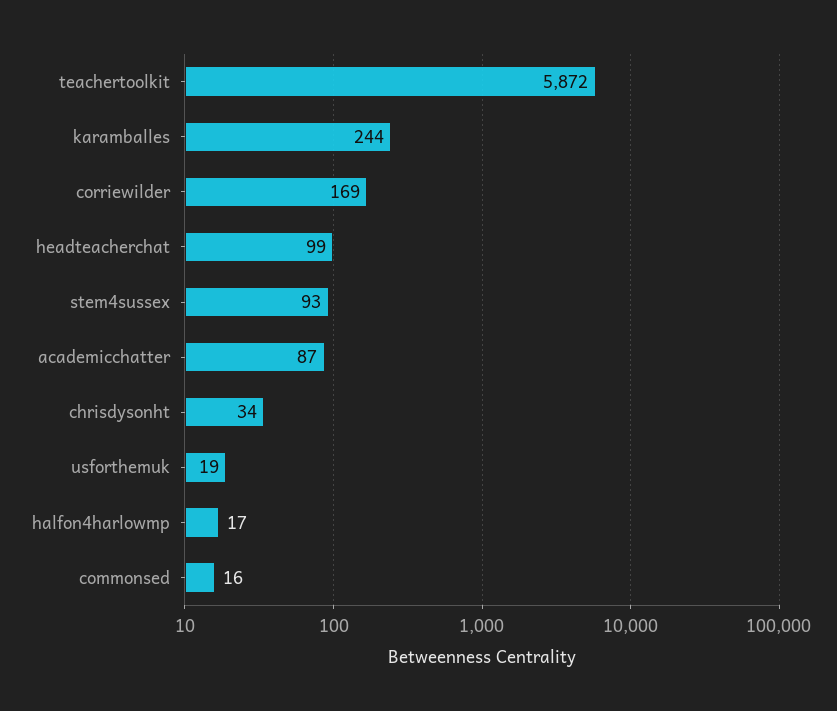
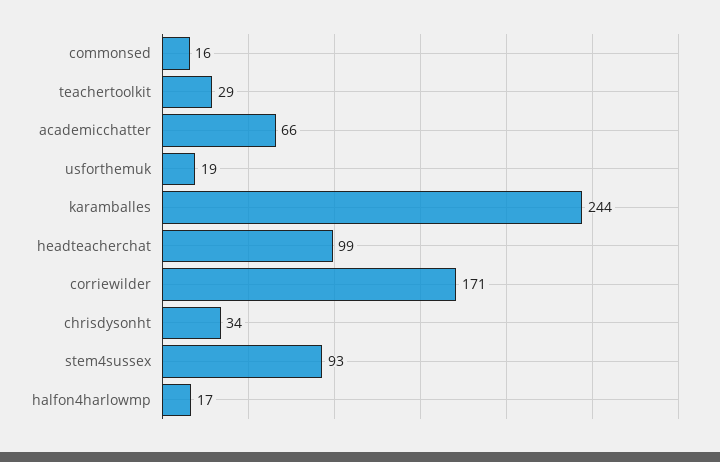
teachertoolkit: 5872 -> 29
corriewilder: 169 -> 171
academicchatter: 87 -> 66

